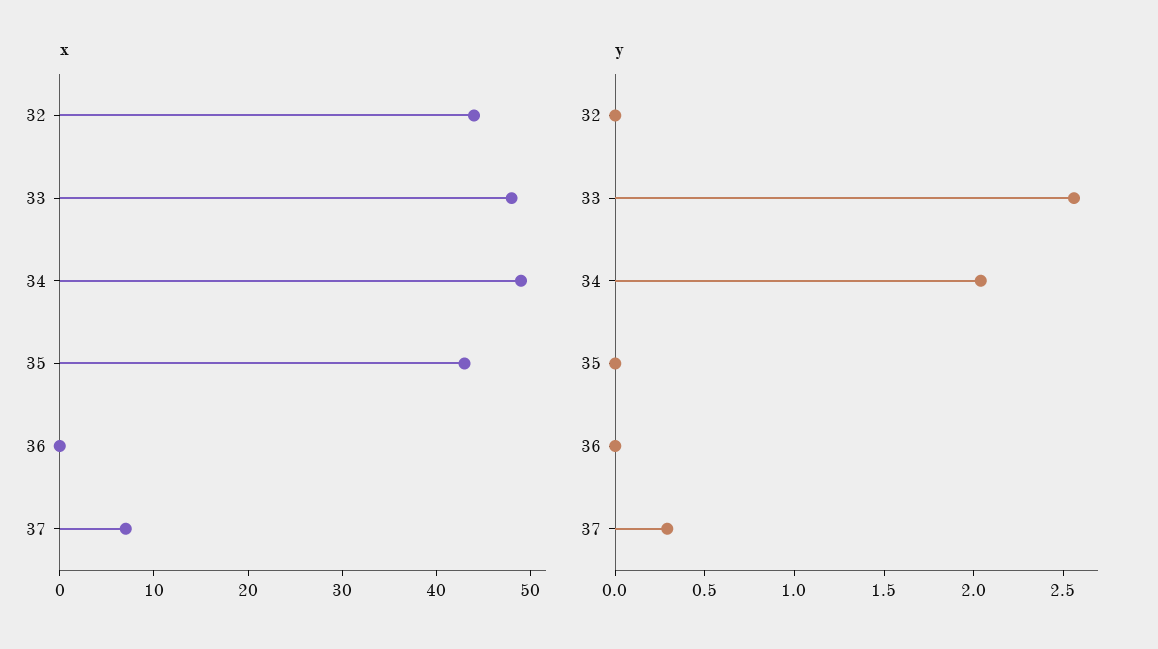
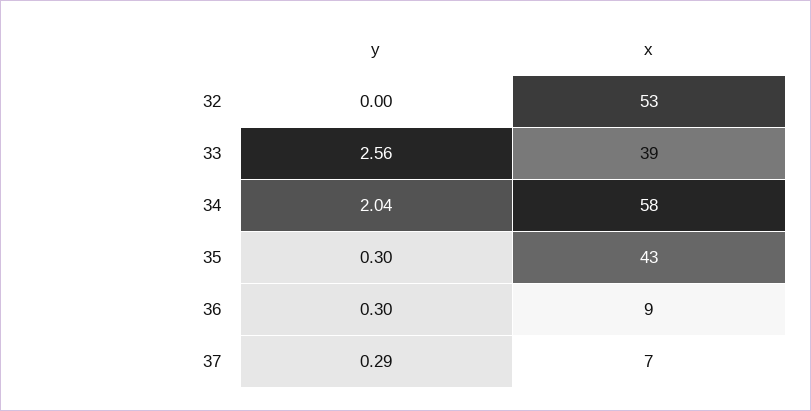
x, 32: 44 -> 53
x, 33: 48 -> 39
x, 34: 49 -> 58
x, 36: 0 -> 9
y, 35: 0 -> 0.3
y, 36: 0 -> 0.3

